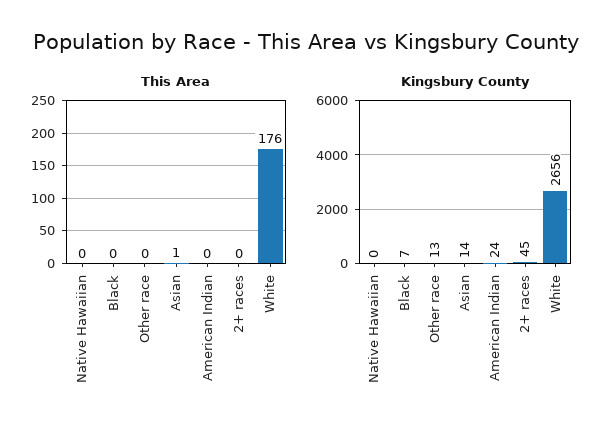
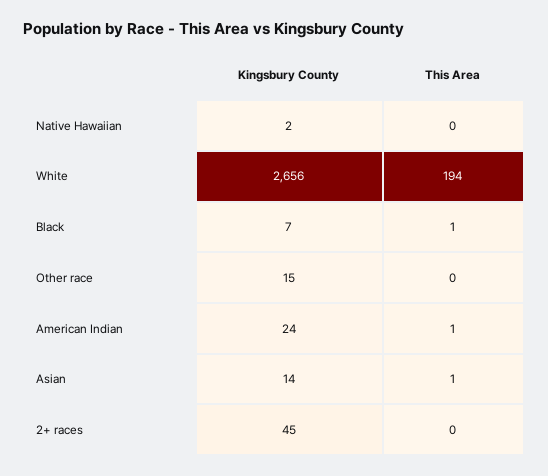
This Area, Black: 0 -> 1
This Area, American Indian: 0 -> 1
This Area, White: 176 -> 194
Kingsbury County, Native Hawaiian: 0 -> 2
Kingsbury County, Other race: 13 -> 15

